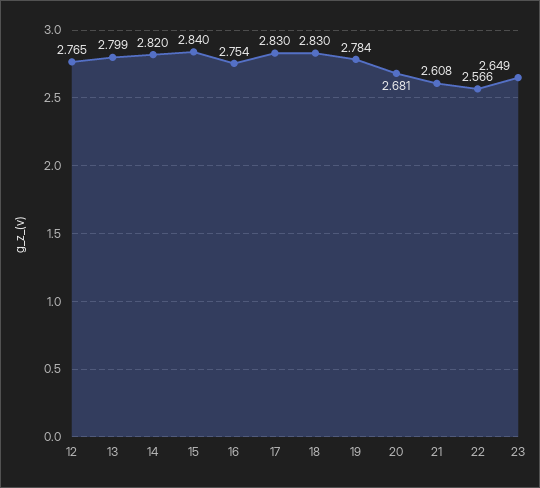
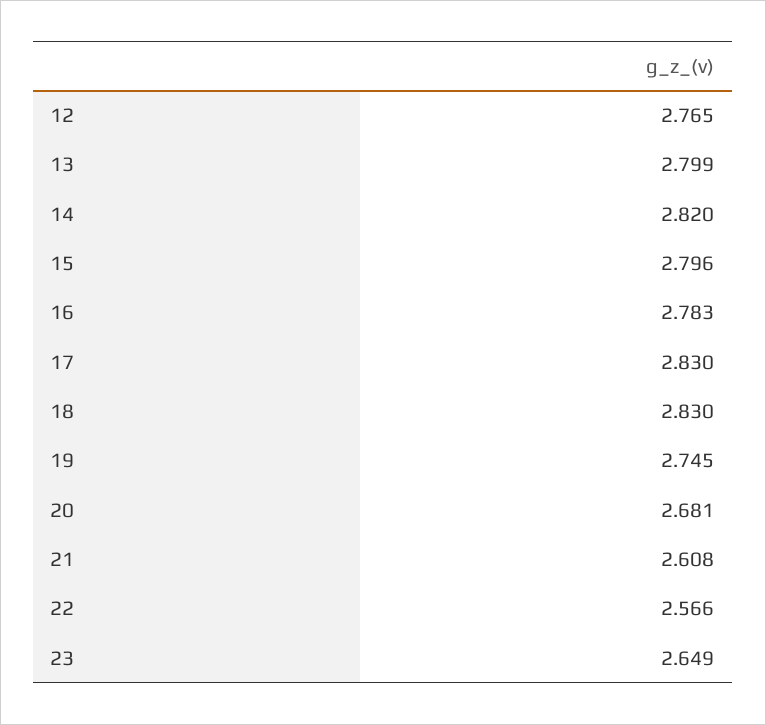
15: 2.84 -> 2.796
16: 2.754 -> 2.783
19: 2.784 -> 2.745

